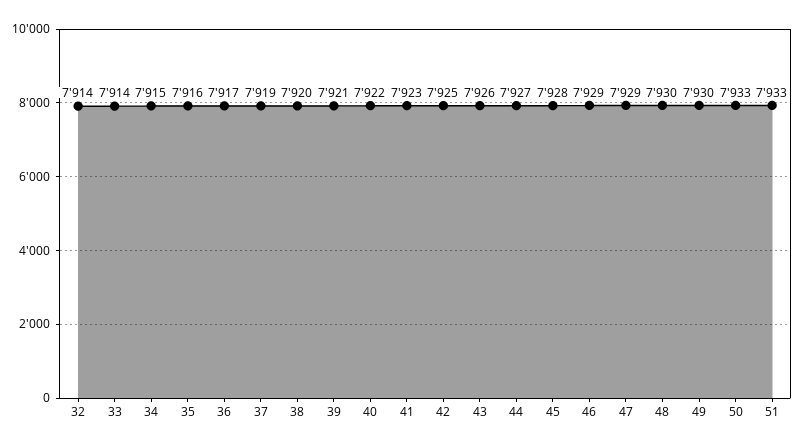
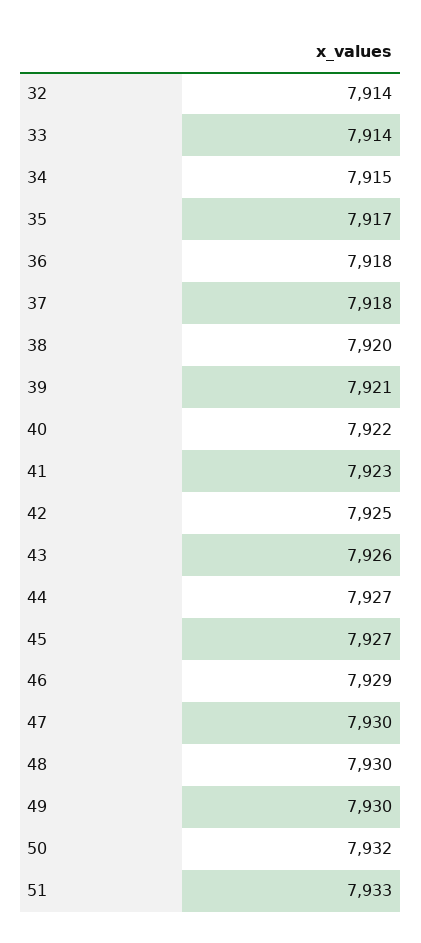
35: 7916 -> 7917
36: 7917 -> 7918
37: 7919 -> 7918
45: 7928 -> 7927
47: 7929 -> 7930
50: 7933 -> 7932

